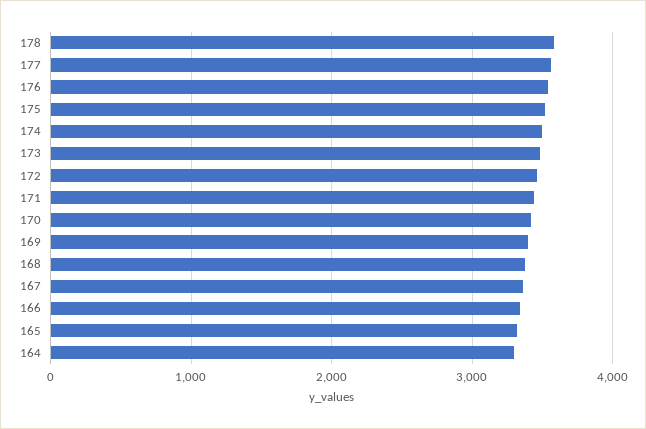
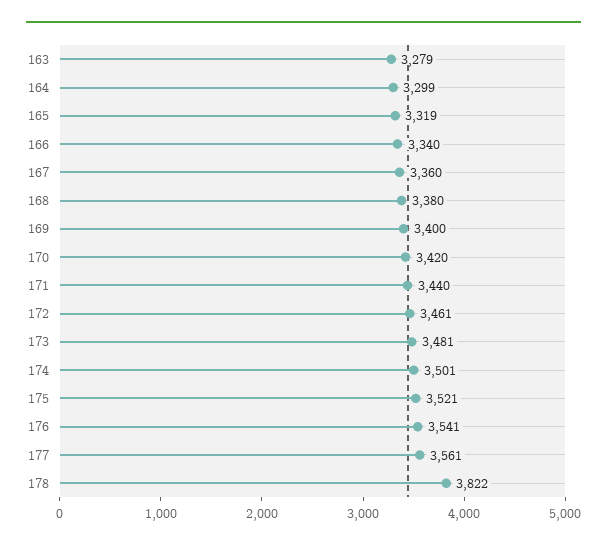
178: 3600 -> 3822
163: none -> 3279

